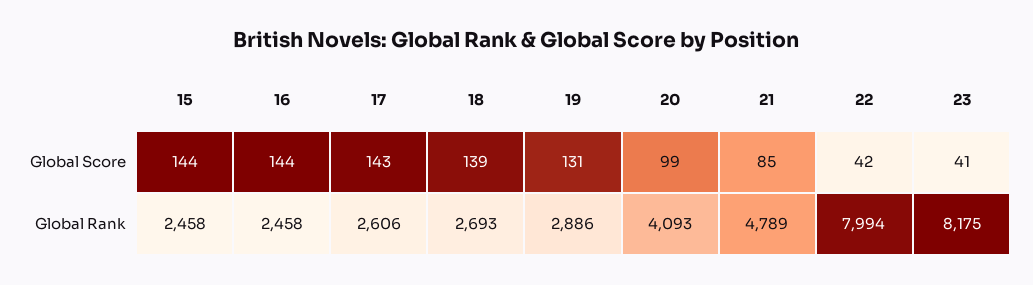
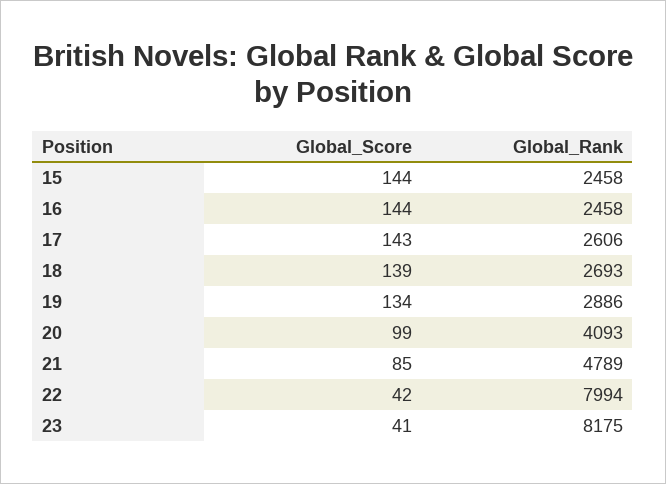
19, Global Score: 131 -> 134

